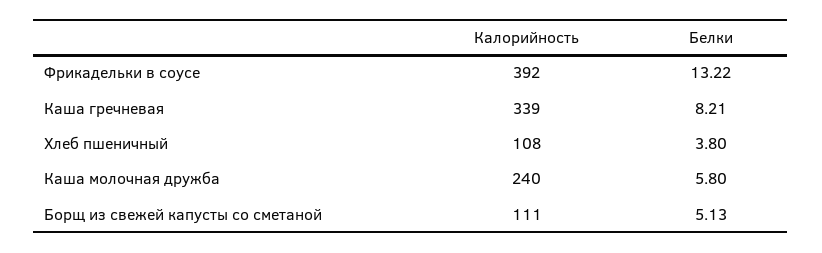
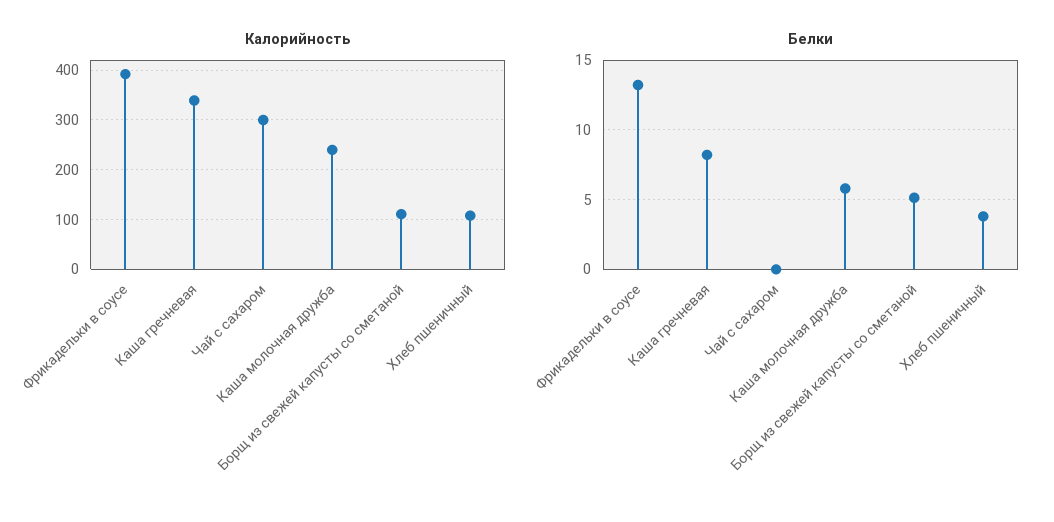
Калорийность, Чай с сахаром: none -> 300
Белки, Чай с сахаром: none -> 0

